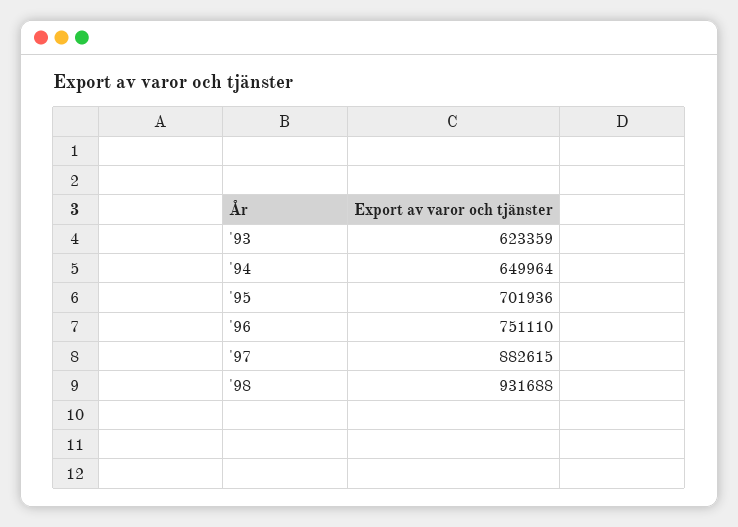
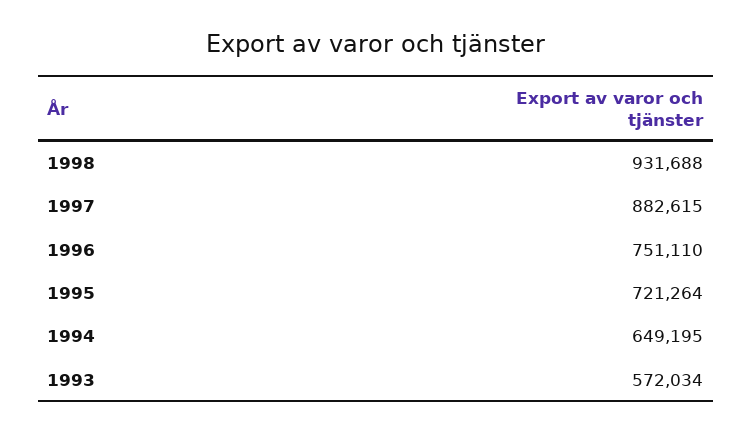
'93: 623359 -> 572034
'94: 649964 -> 649195
'95: 701936 -> 721264

